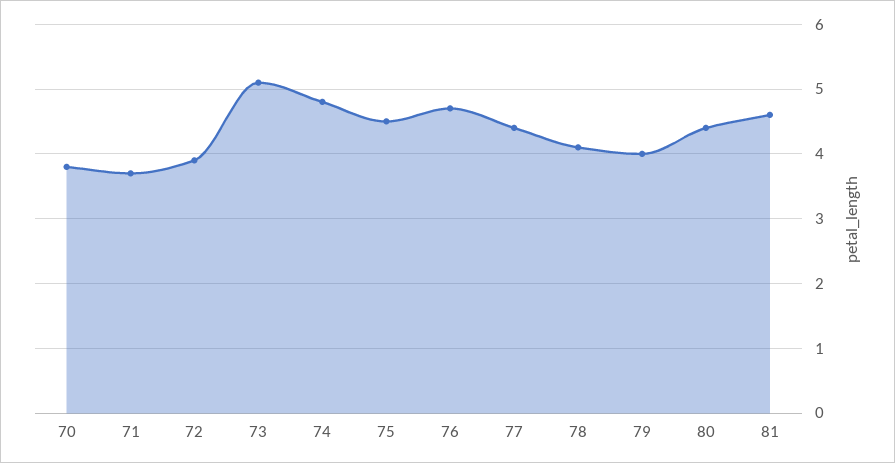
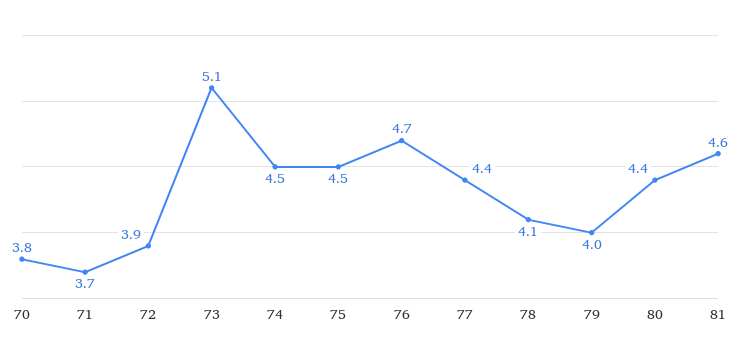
74: 4.8 -> 4.5

